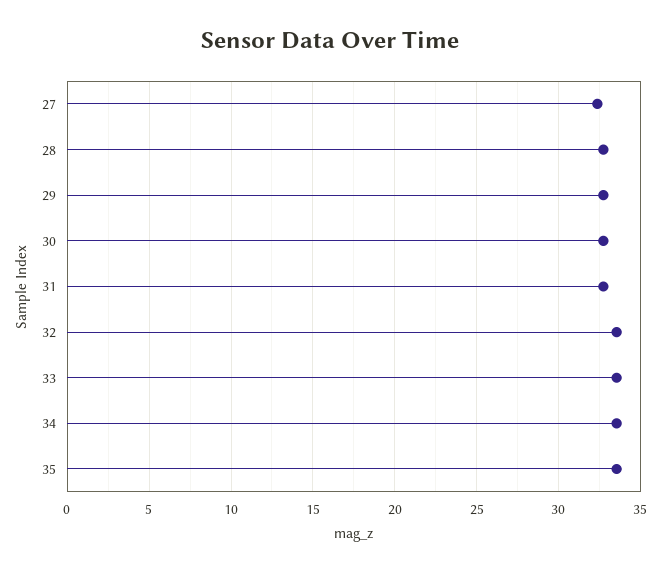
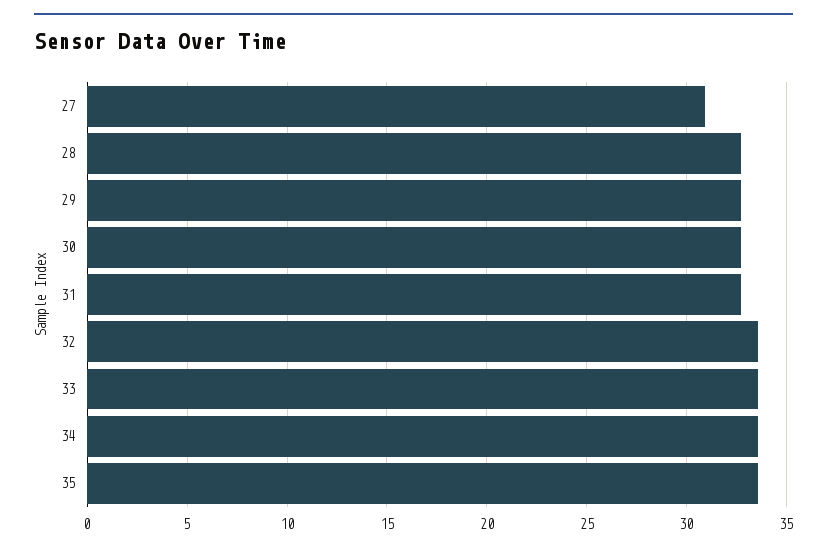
27: 32.5 -> 31

